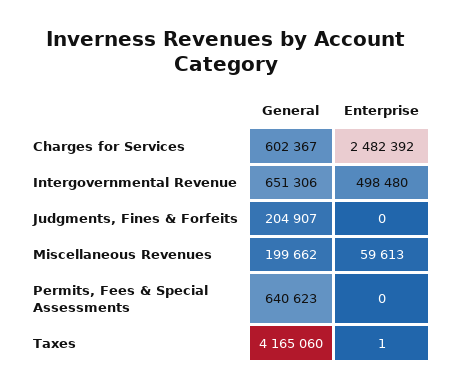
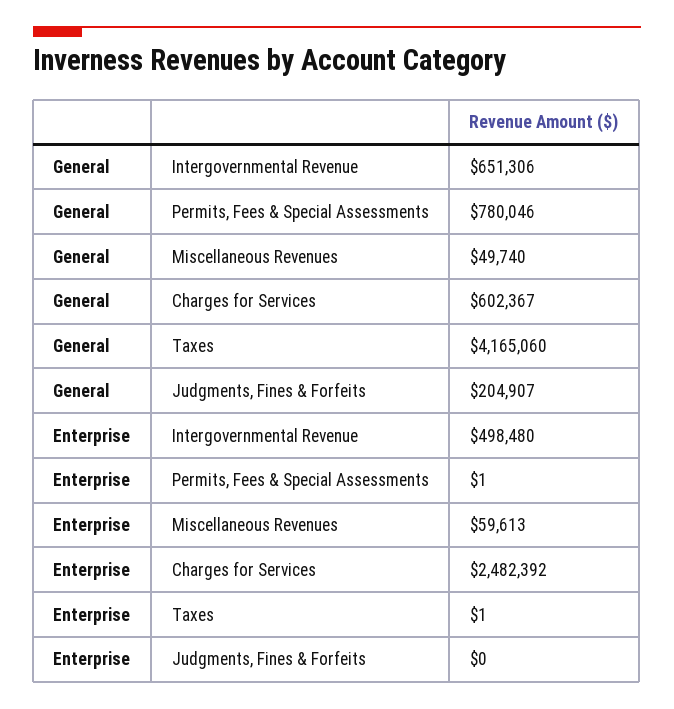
General, Miscellaneous Revenues: 199662 -> 49740
General, Permits, Fees & Special Assessments: 640623 -> 780046
Enterprise, Permits, Fees & Special Assessments: 0 -> 1

